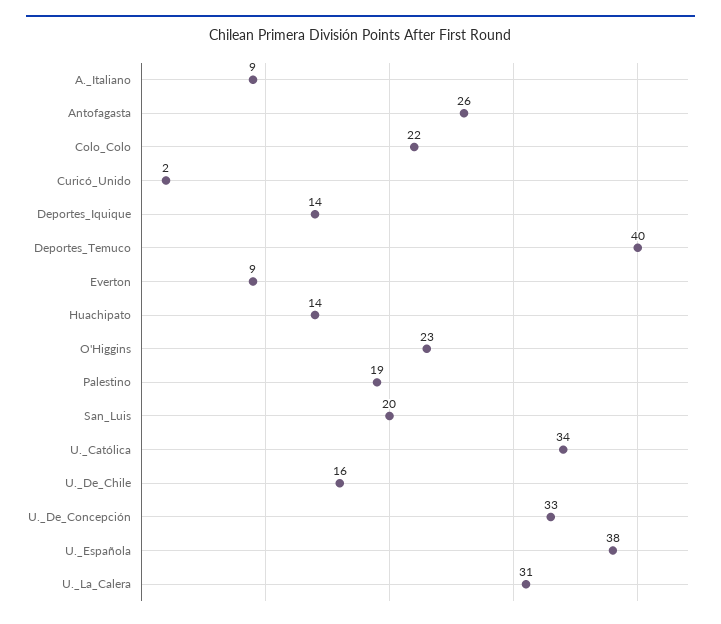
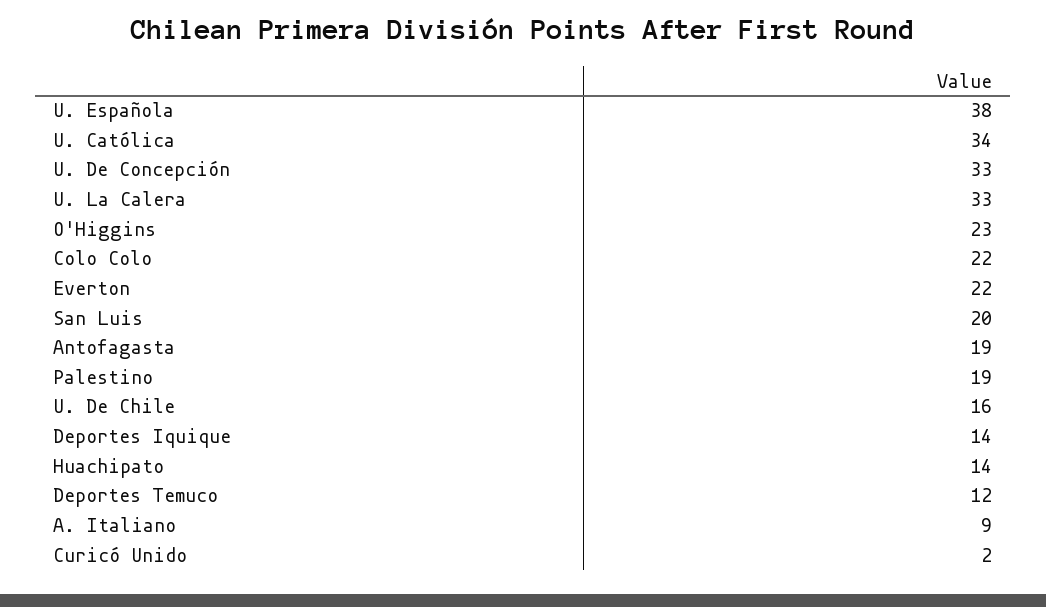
Antofagasta: 26 -> 19
Deportes_Temuco: 40 -> 12
Everton: 9 -> 22
U._La_Calera: 31 -> 33

